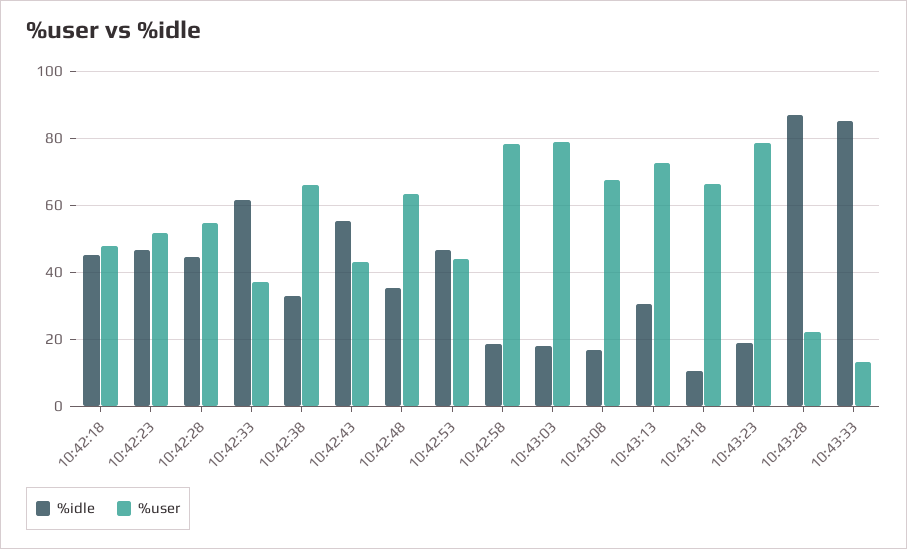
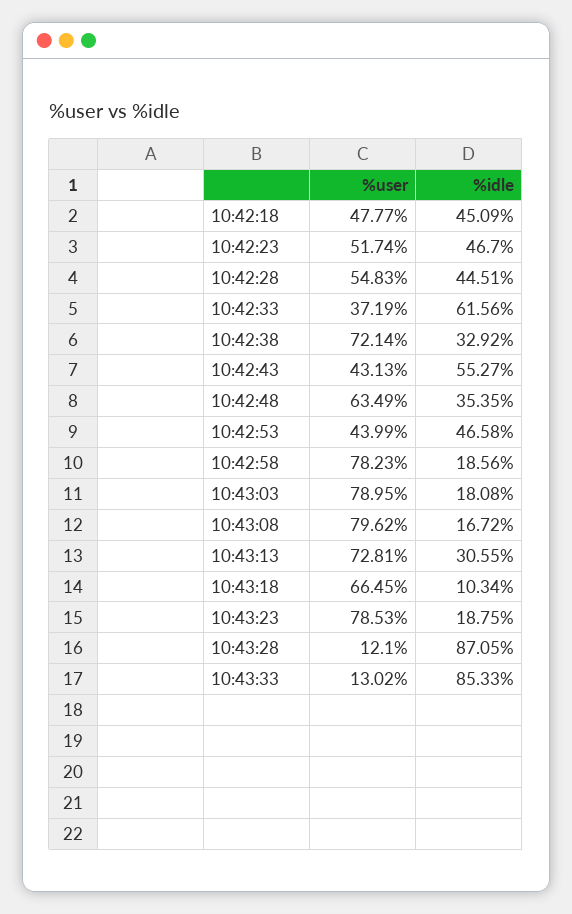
%user, 10:42:38: 66 -> 72.14
%user, 10:43:08: 68 -> 79.62
%user, 10:43:28: 22 -> 12.1

